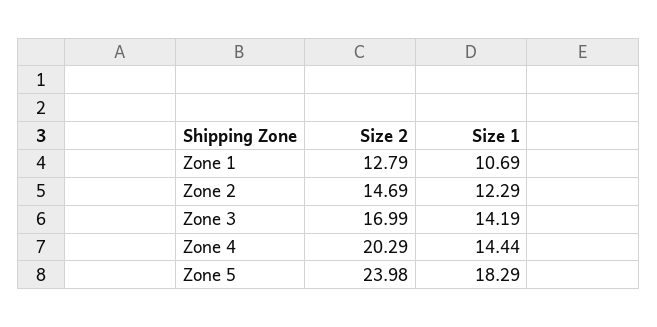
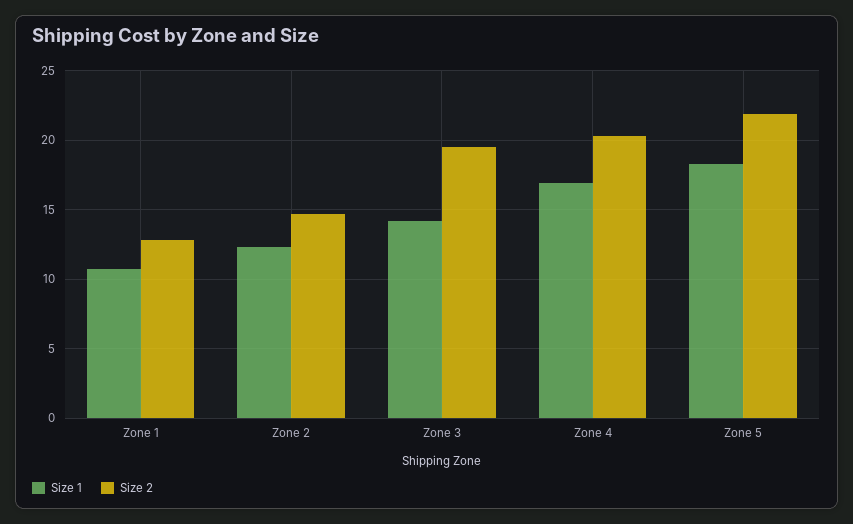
Size 2, Zone 3: 16.99 -> 19.5
Size 1, Zone 4: 14.44 -> 17
Size 2, Zone 5: 23.98 -> 22

